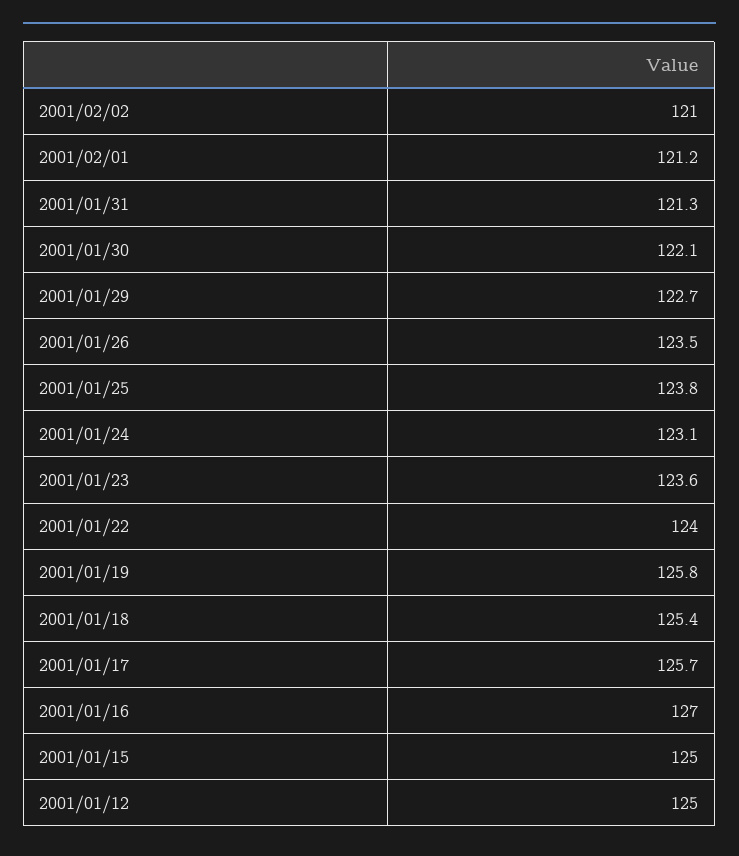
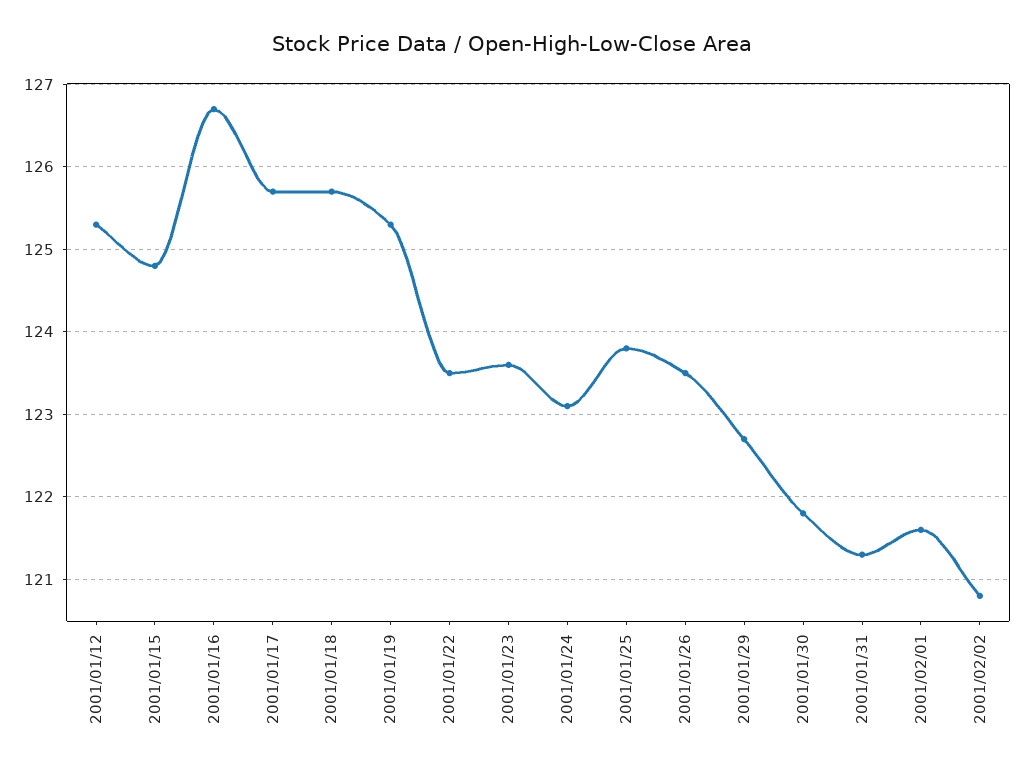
2001/02/02: 121 -> 120.8
2001/02/01: 121.2 -> 121.6
2001/01/30: 122.1 -> 121.8
2001/01/22: 124 -> 123.5
2001/01/19: 125.8 -> 125.3
2001/01/18: 125.4 -> 125.7
2001/01/16: 127 -> 126.7
2001/01/15: 125 -> 124.8
2001/01/12: 125 -> 125.3

